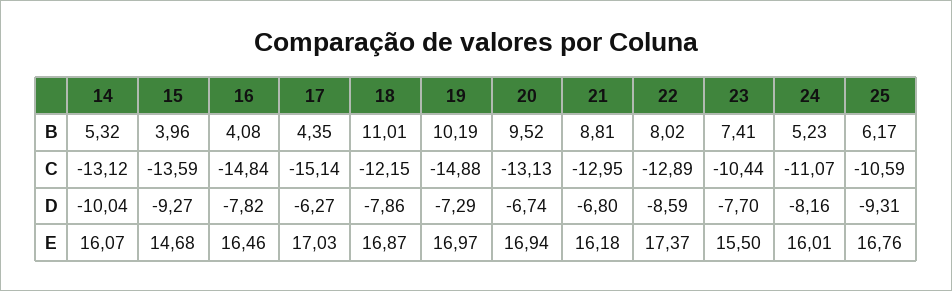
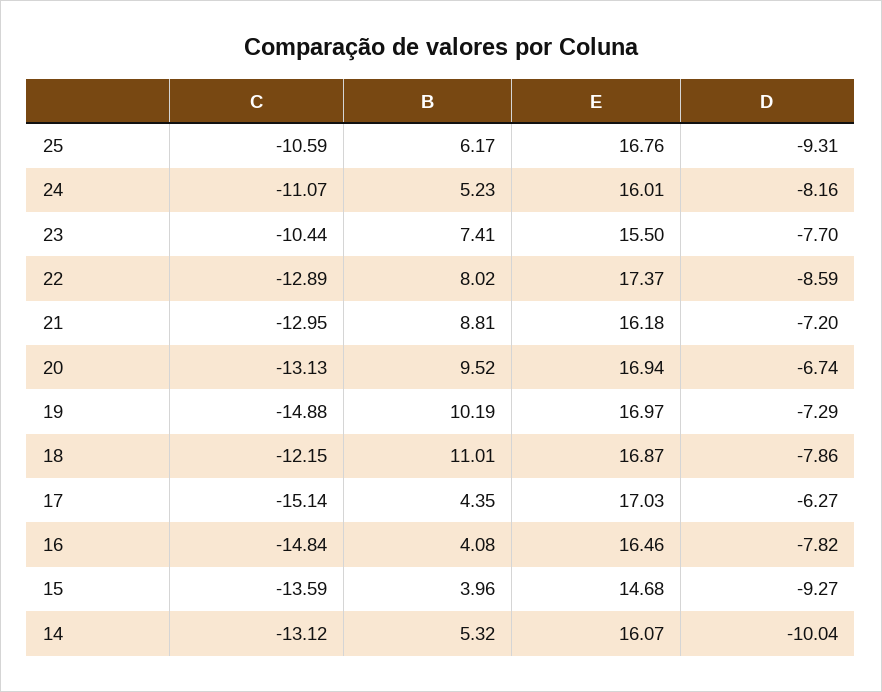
21, D: -6.8 -> -7.2

